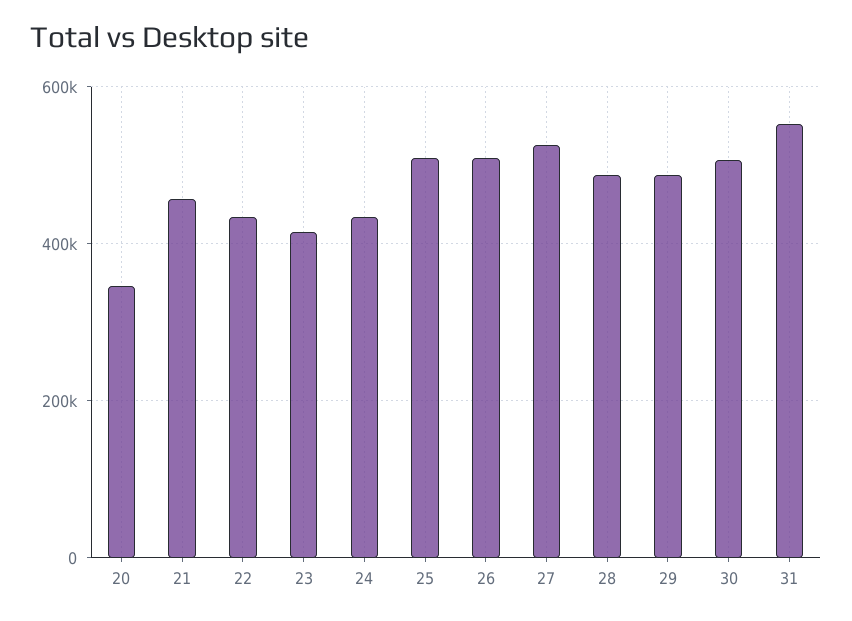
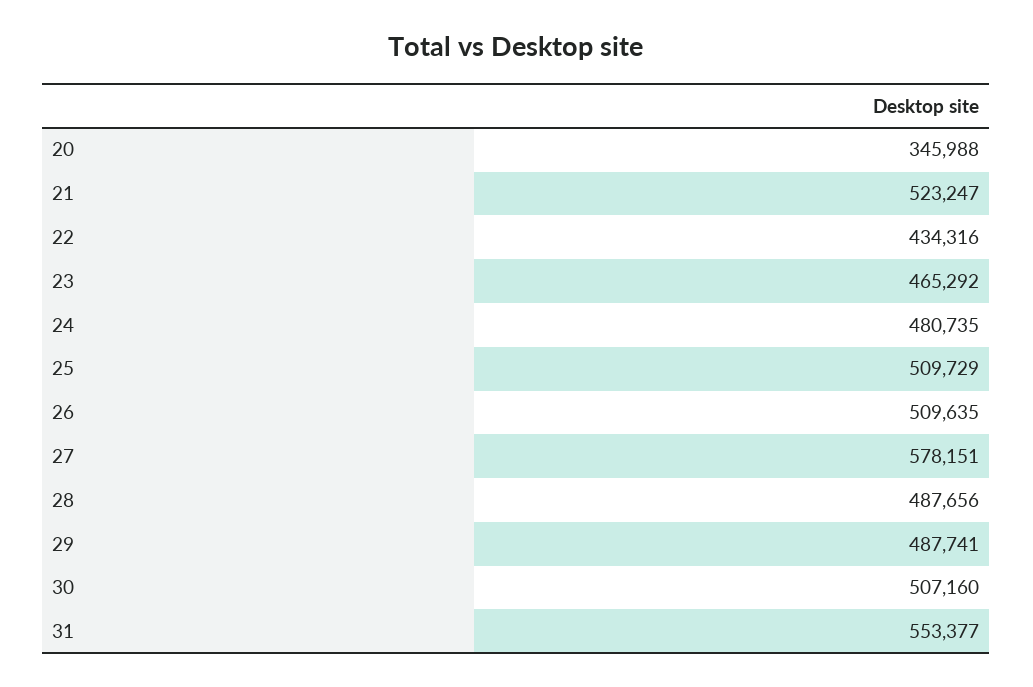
21: 460000 -> 523247
23: 420000 -> 465292
24: 440000 -> 480735
27: 520000 -> 578151

